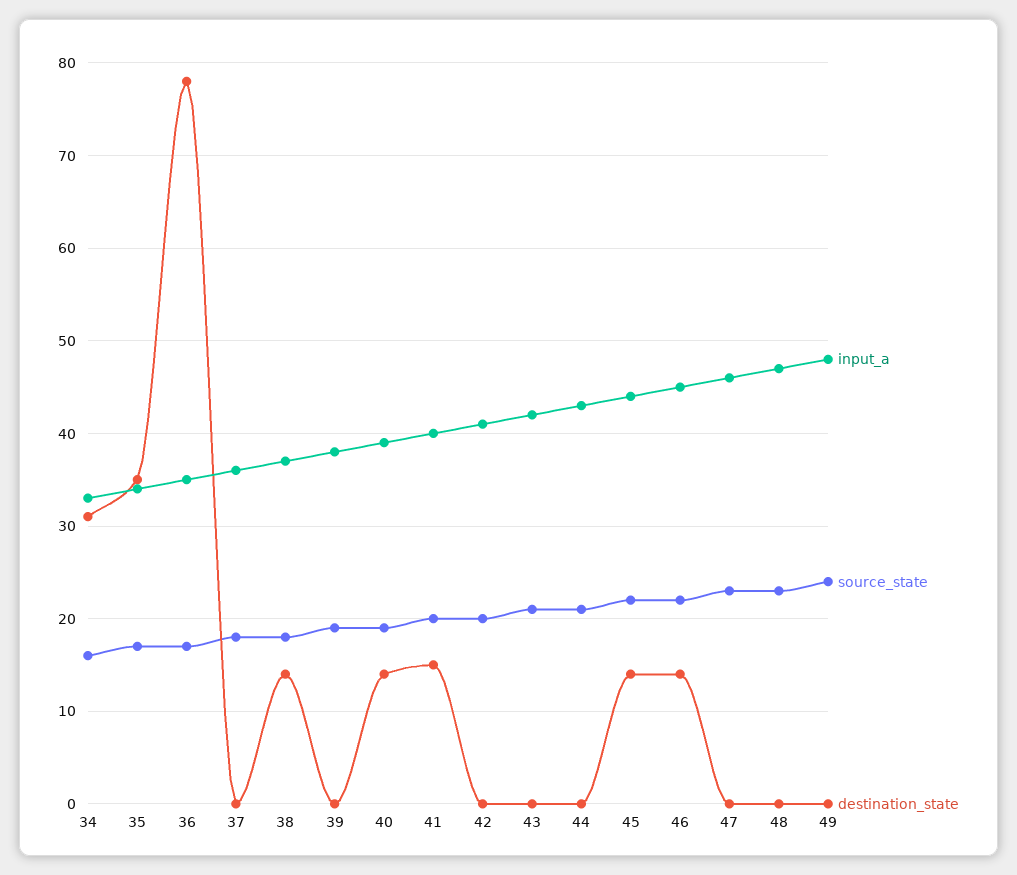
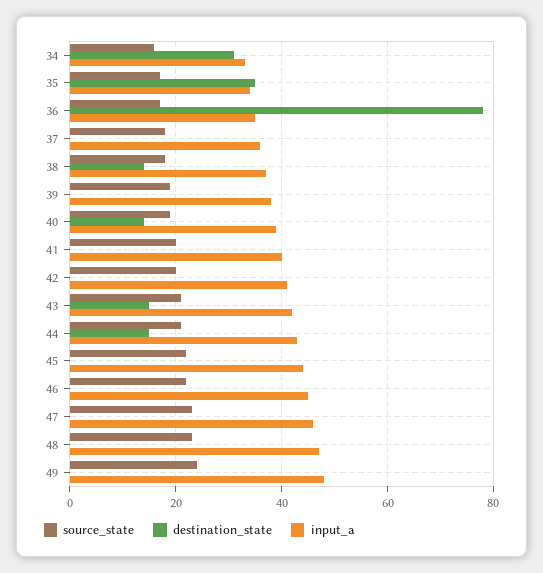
destination_state, 41: 15 -> 0
destination_state, 43: 0 -> 15
destination_state, 44: 0 -> 15
destination_state, 45: 14 -> 0
destination_state, 46: 14 -> 0

